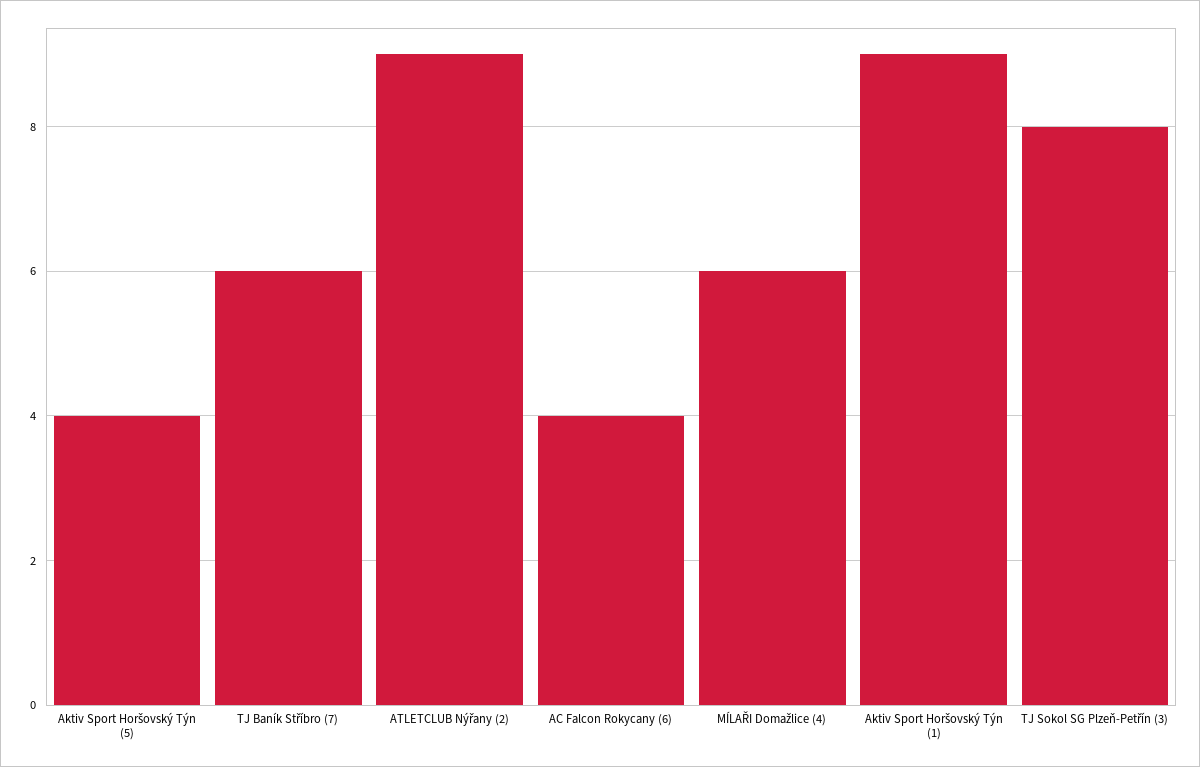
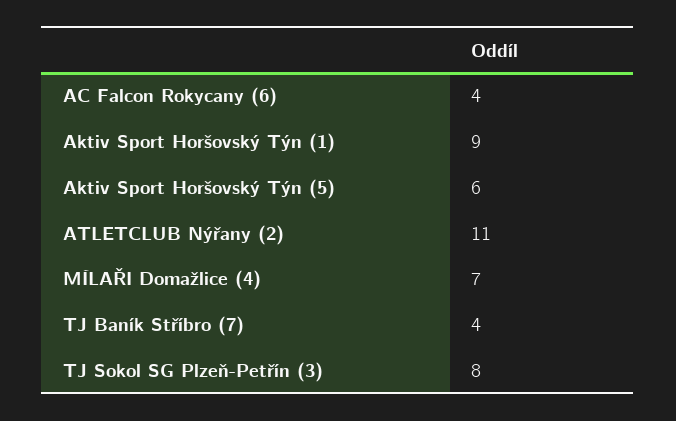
Aktiv Sport Horšovský Týn (5): 4 -> 6
TJ Baník Stříbro (7): 6 -> 4
ATLETCLUB Nýřany (2): 9 -> 11
MÍLAŘI Domažlice (4): 6 -> 7

